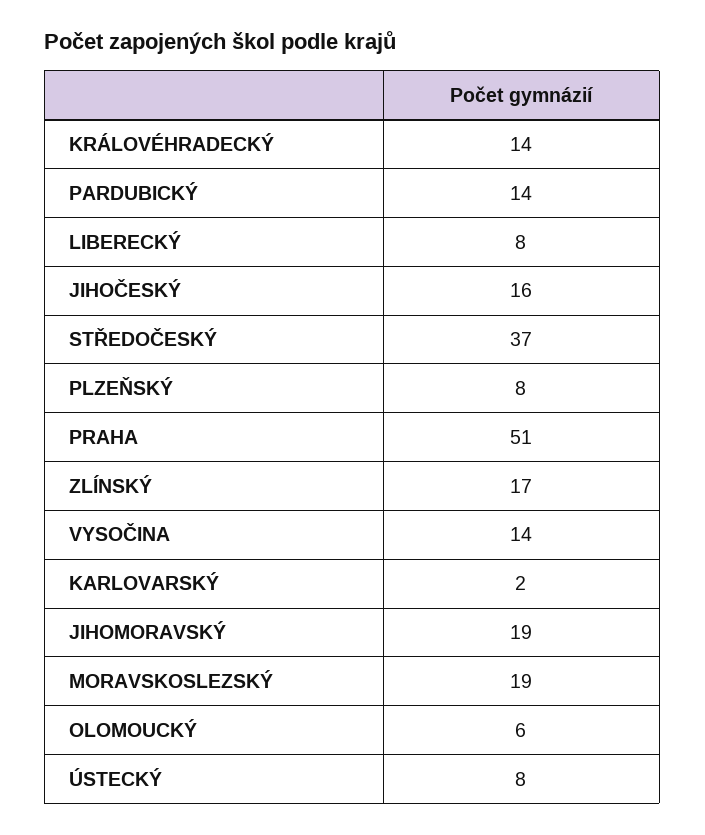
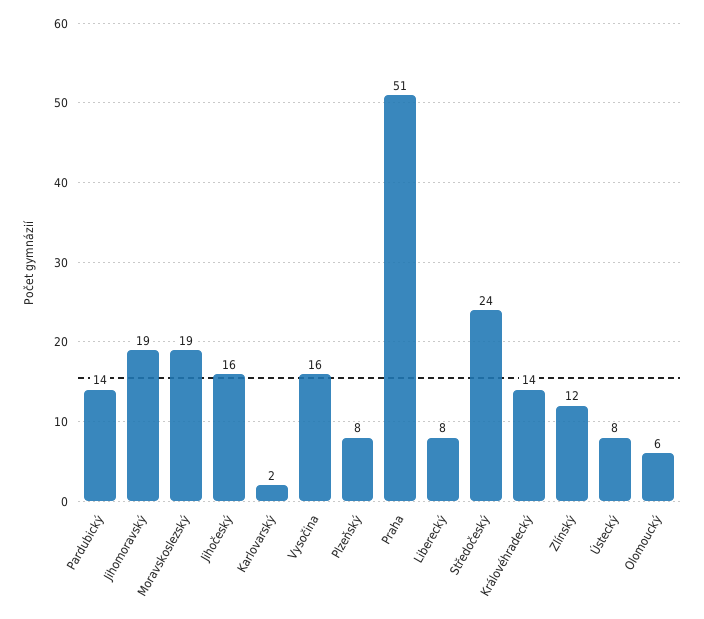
STŘEDOČESKÝ: 37 -> 24
ZLÍNSKÝ: 17 -> 12
VYSOČINA: 14 -> 16

